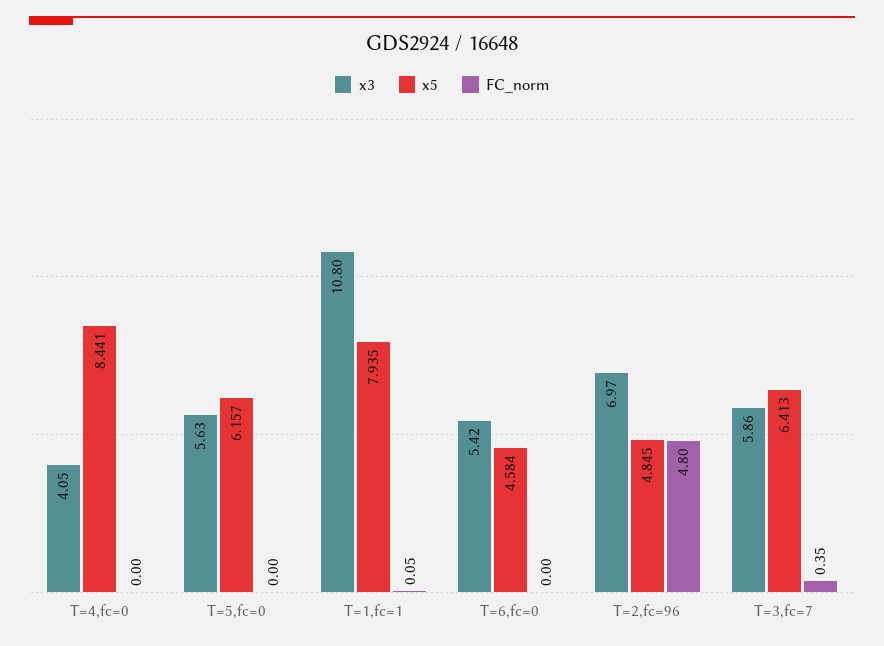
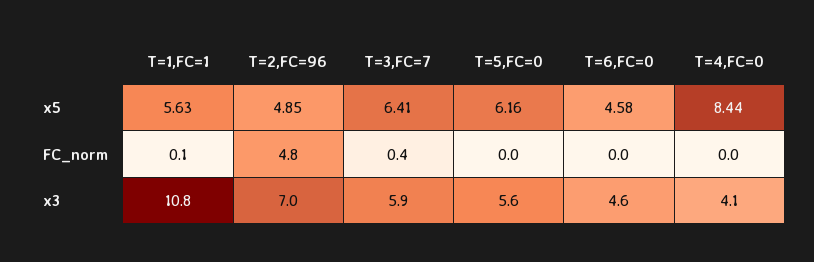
x5, T=1,fc=1: 7.935 -> 5.63
x3, T=6,fc=0: 5.42 -> 4.6

